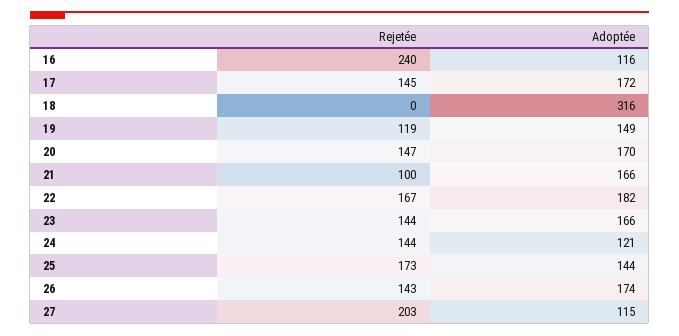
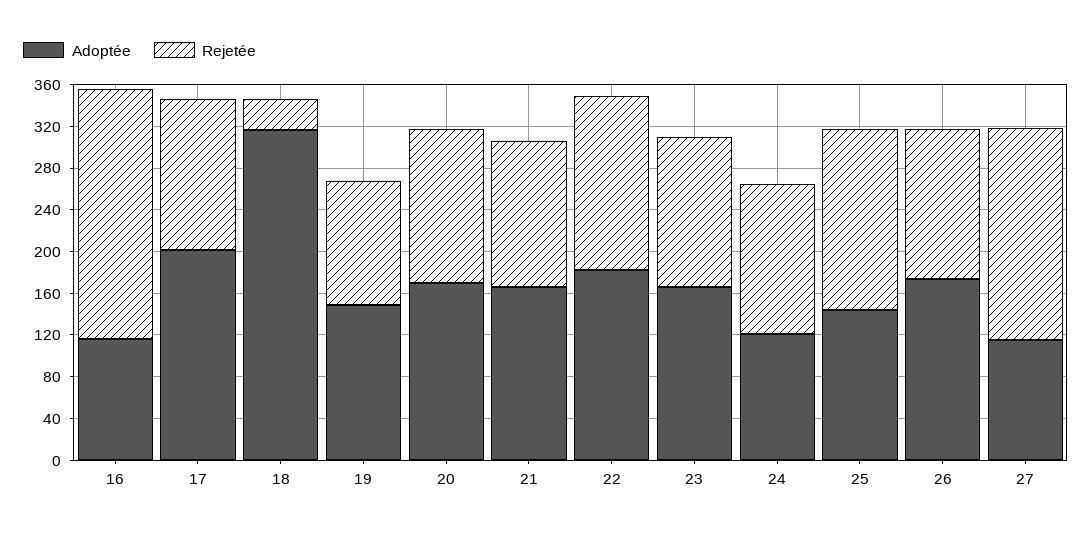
Adoptée, 17: 172 -> 200
Rejetée, 18: 0 -> 30
Rejetée, 21: 100 -> 140

